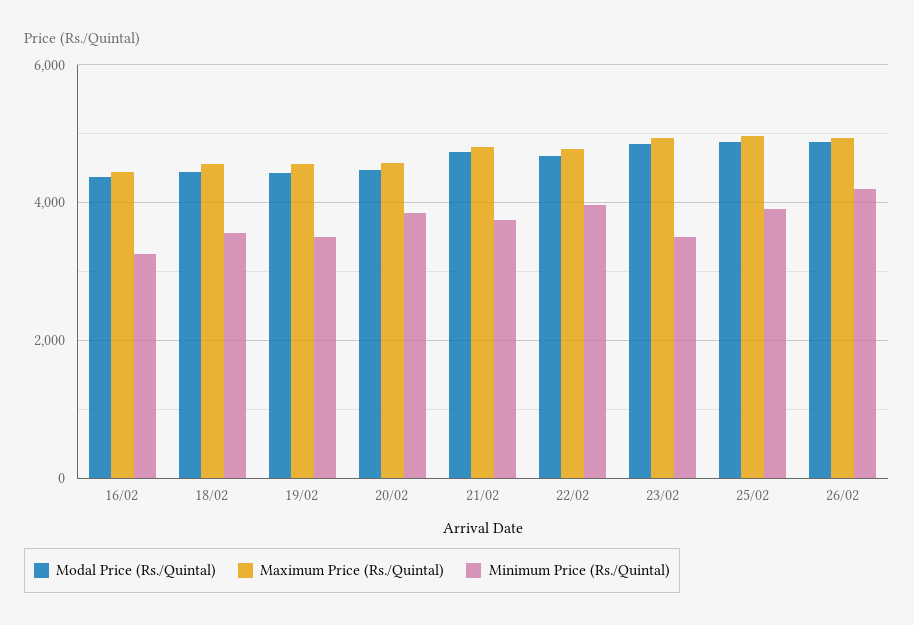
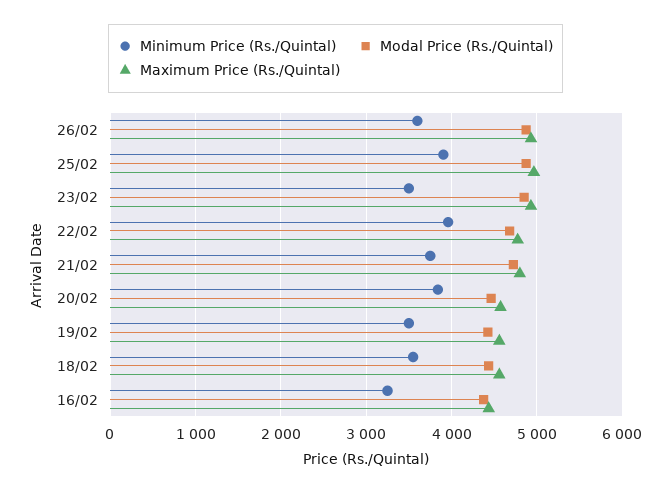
Minimum Price (Rs./Quintal), 26/02: 4200 -> 3600

